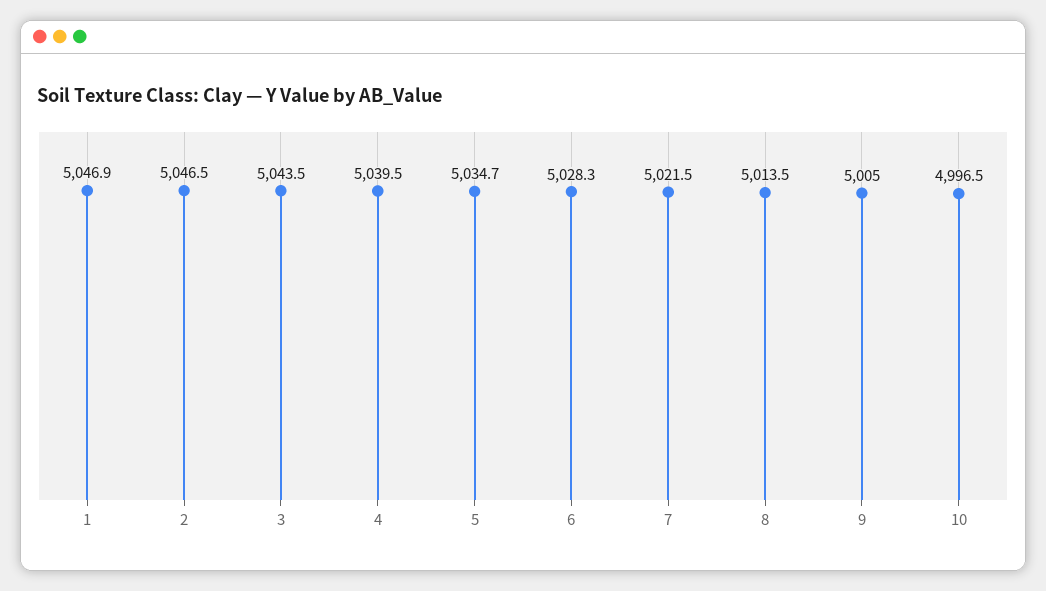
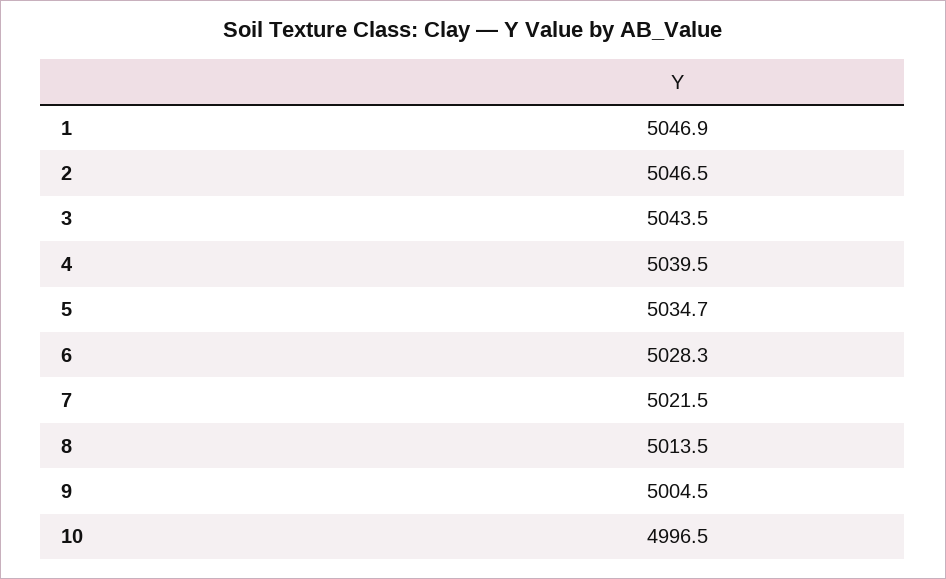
9: 5005 -> 5004.5

